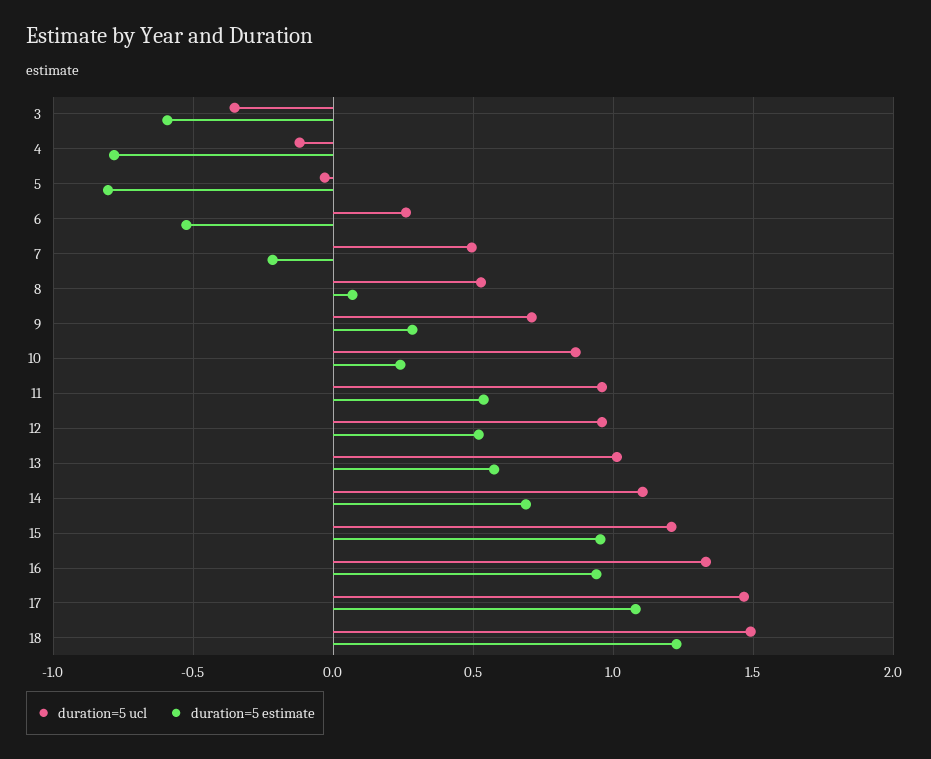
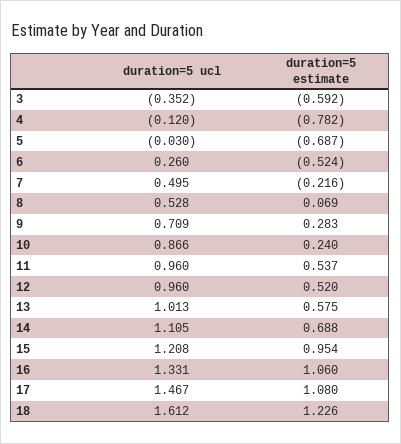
duration=5 estimate, 5: -0.8 -> -0.687
duration=5 estimate, 16: 0.95 -> 1.06
duration=5 ucl, 18: 1.5 -> 1.612

